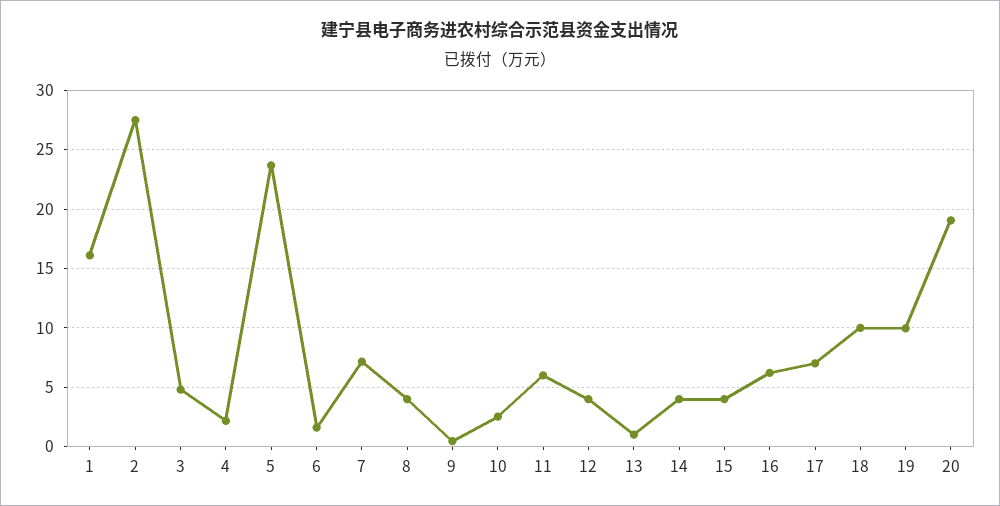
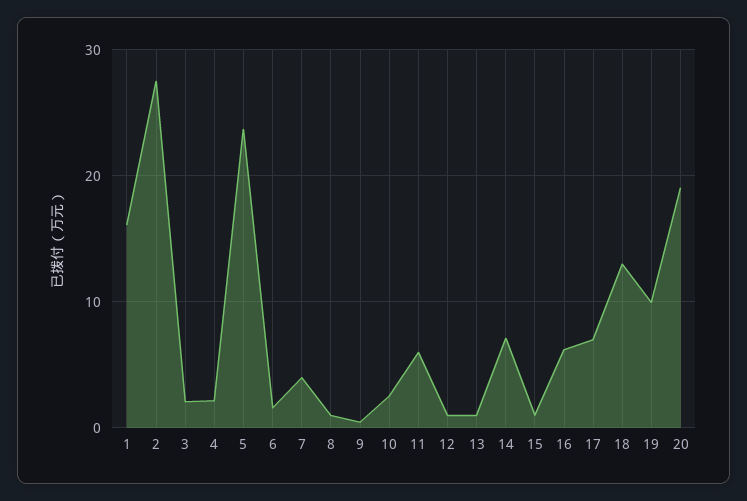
3: 5 -> 2
7: 7 -> 4
8: 4 -> 1
12: 4 -> 1
14: 4 -> 7
15: 4 -> 1
18: 10 -> 13

